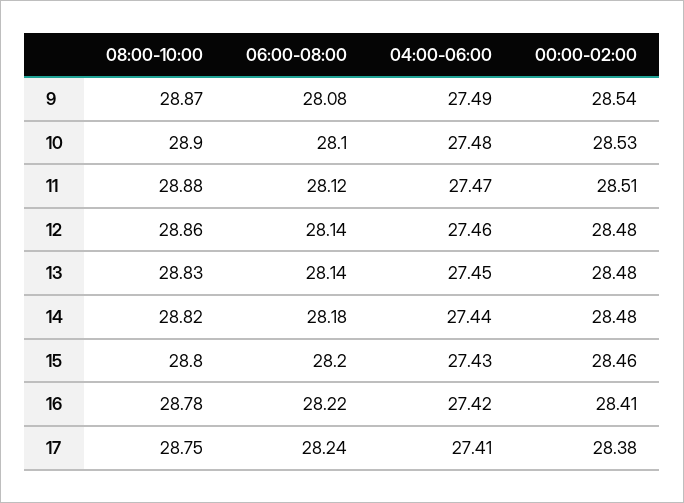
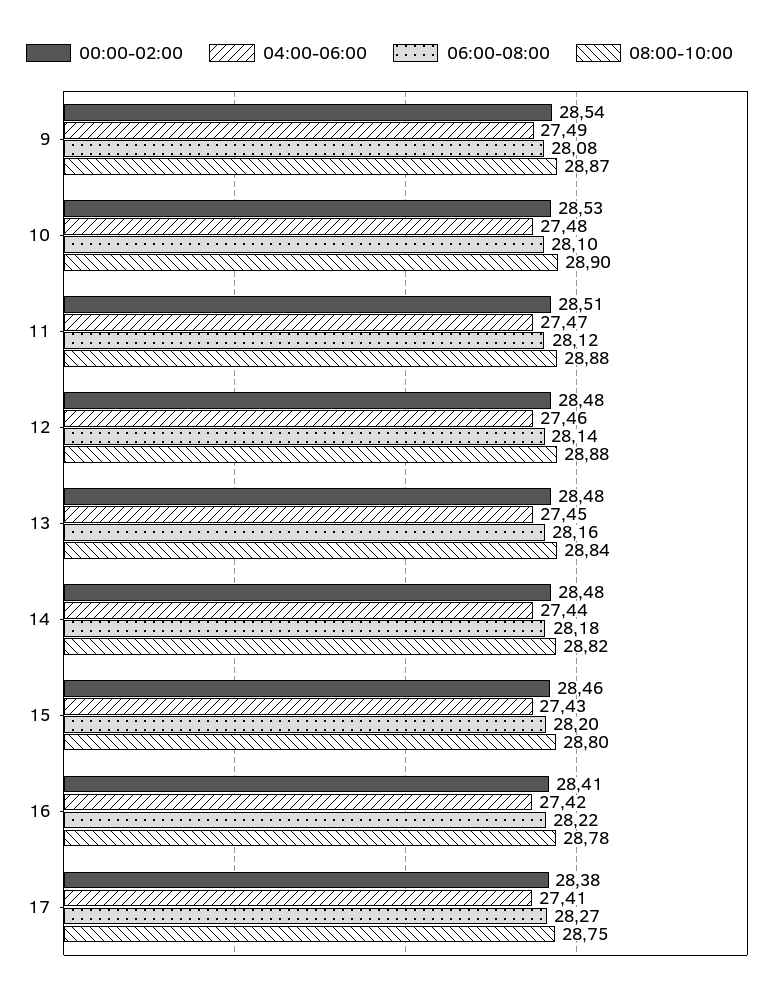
08:00-10:00, 12: 28.86 -> 28.88
08:00-10:00, 13: 28.83 -> 28.84
06:00-08:00, 13: 28.14 -> 28.16
06:00-08:00, 17: 28.24 -> 28.27

